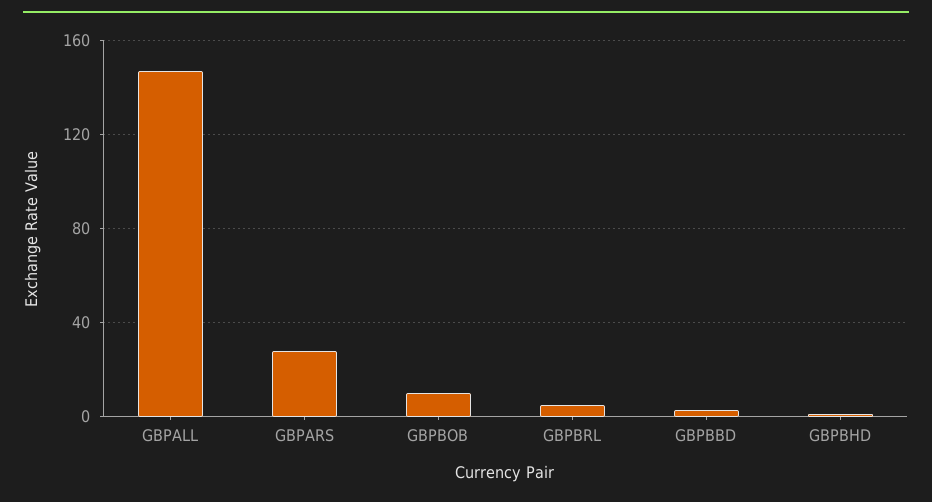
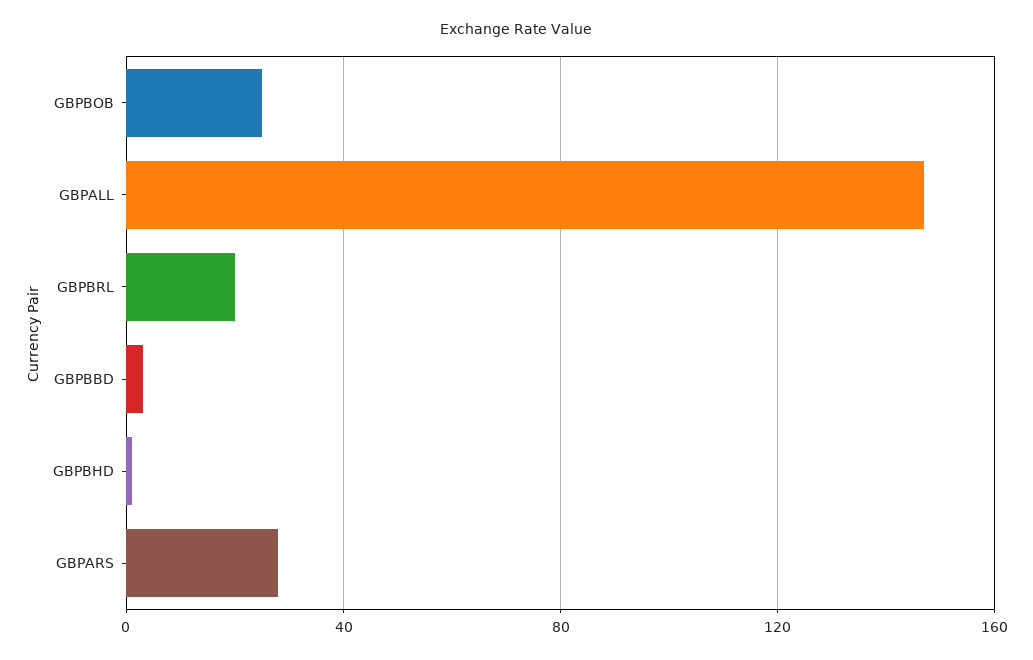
GBPBOB: 10 -> 25
GBPBRL: 5 -> 20

